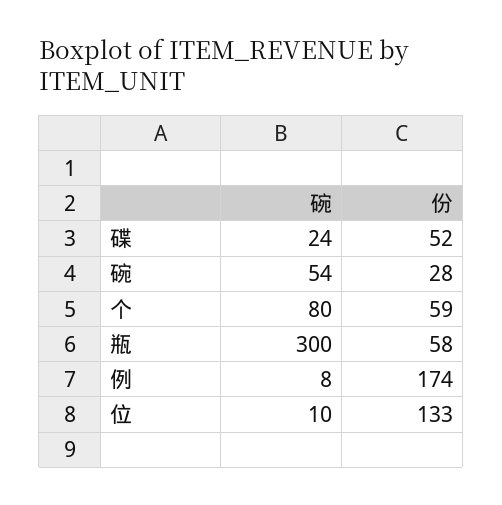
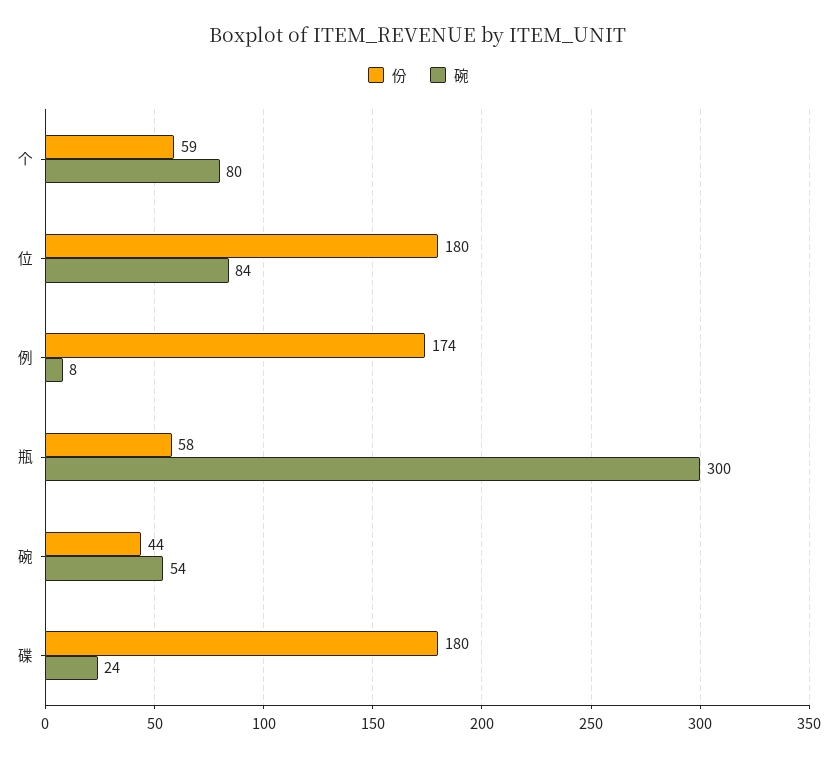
份, 碟: 52 -> 180
份, 碗: 28 -> 44
碗, 位: 10 -> 84
份, 位: 133 -> 180

